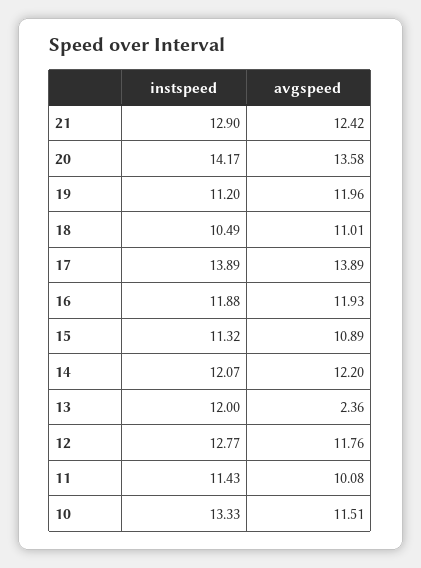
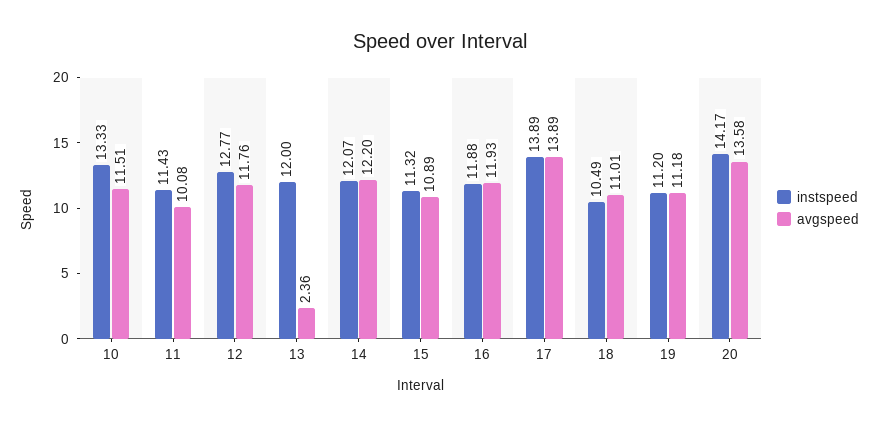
instspeed, 21: 12.9 -> none
avgspeed, 21: 12.42 -> none
avgspeed, 19: 11.96 -> 11.18

